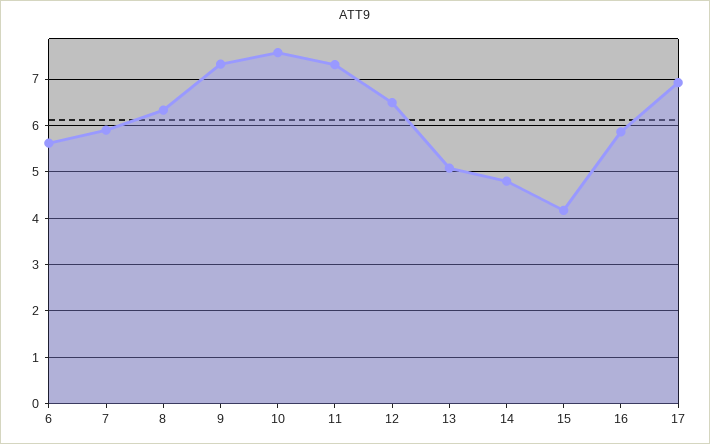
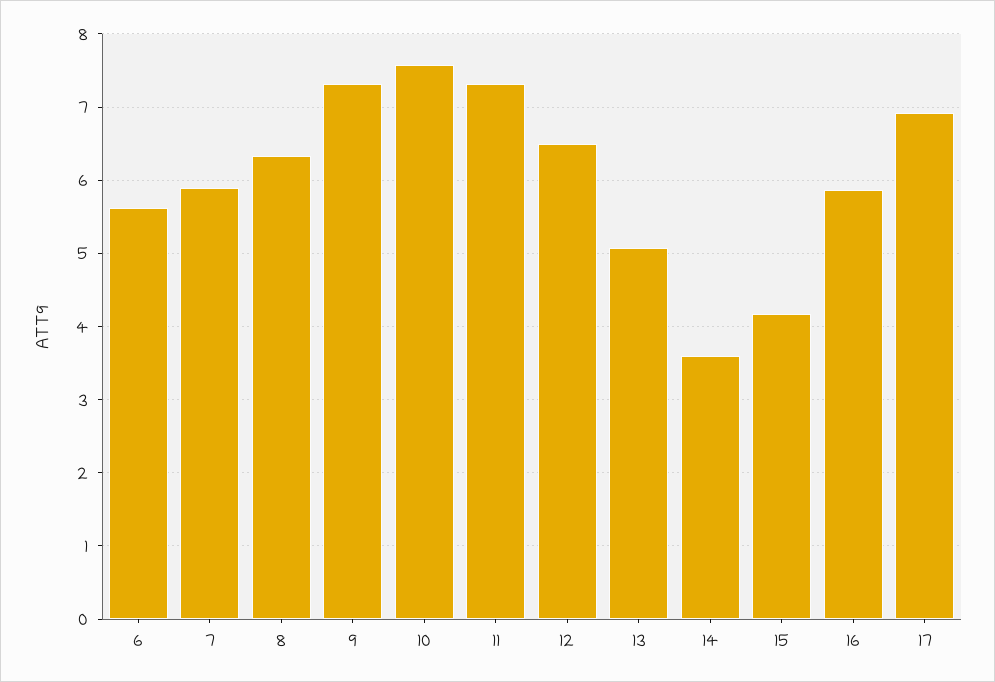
14: 4.8 -> 3.6

